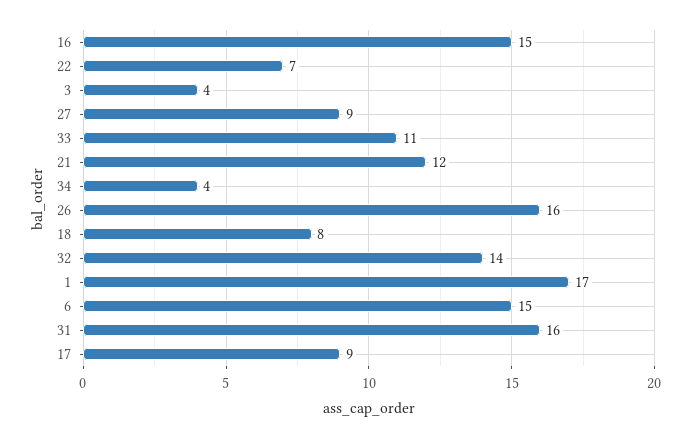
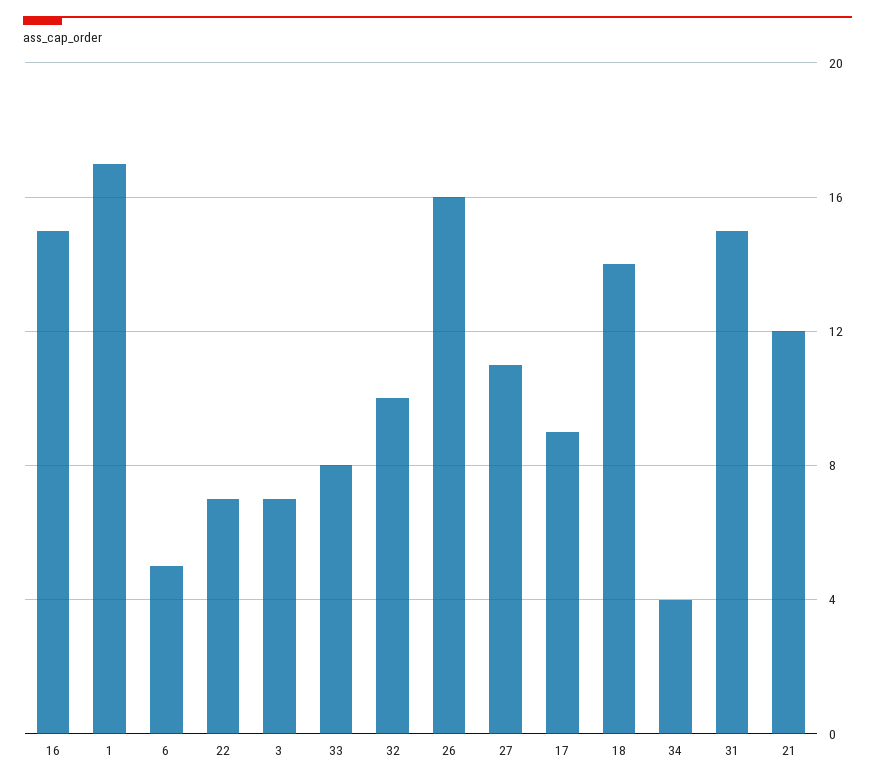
3: 4 -> 7
27: 9 -> 11
33: 11 -> 8
18: 8 -> 14
32: 14 -> 10
6: 15 -> 5
31: 16 -> 15

